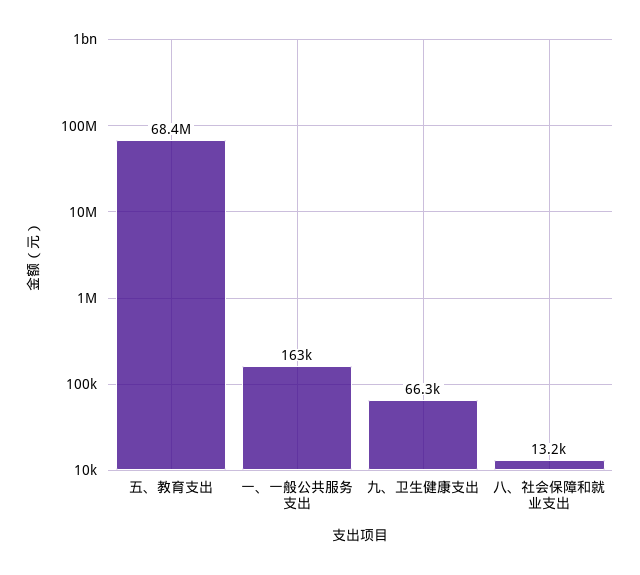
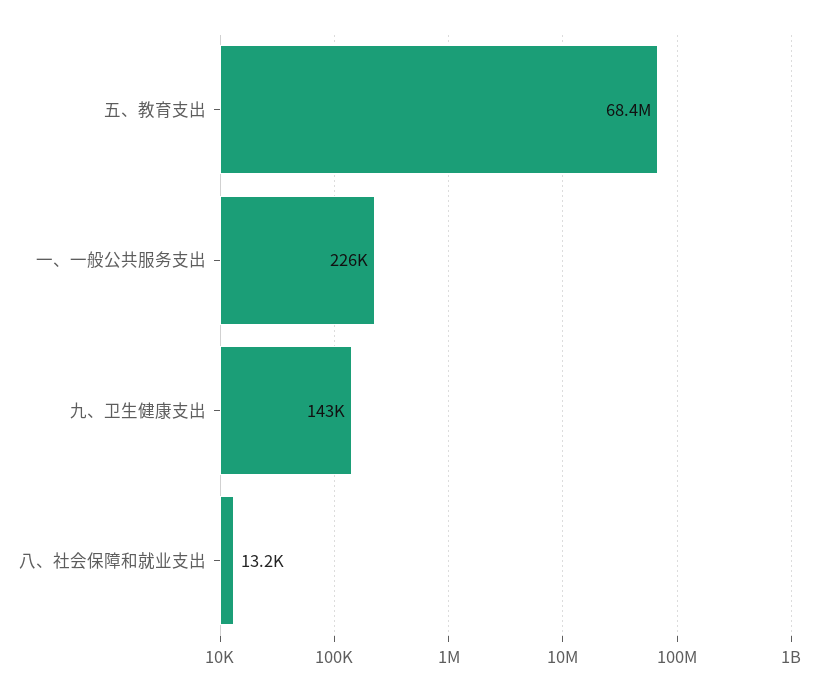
一、一般公共服务支出: 163000 -> 226000
九、卫生健康支出: 66300 -> 143000

